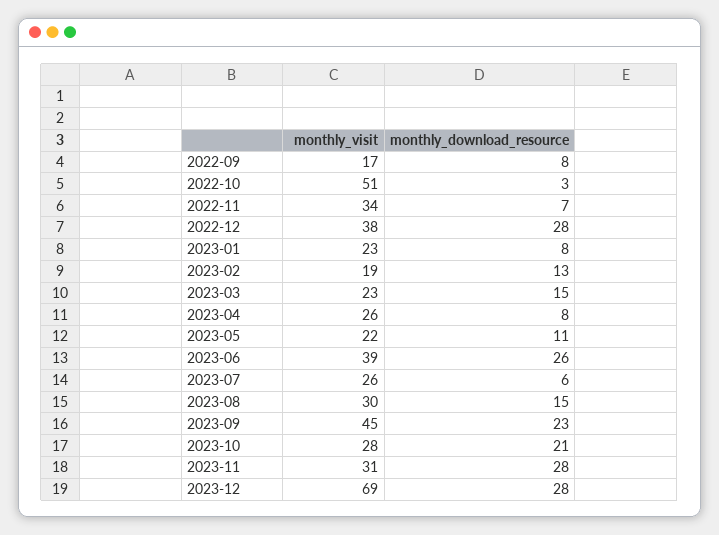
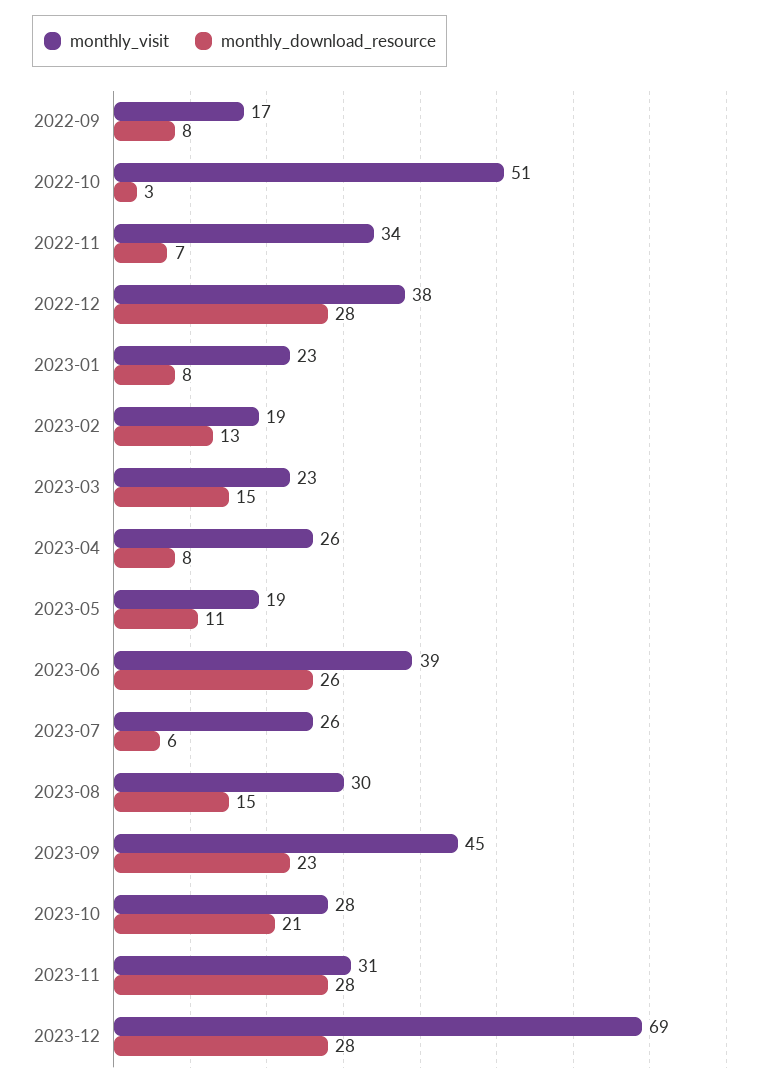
monthly_visit, 2023-05: 22 -> 19

